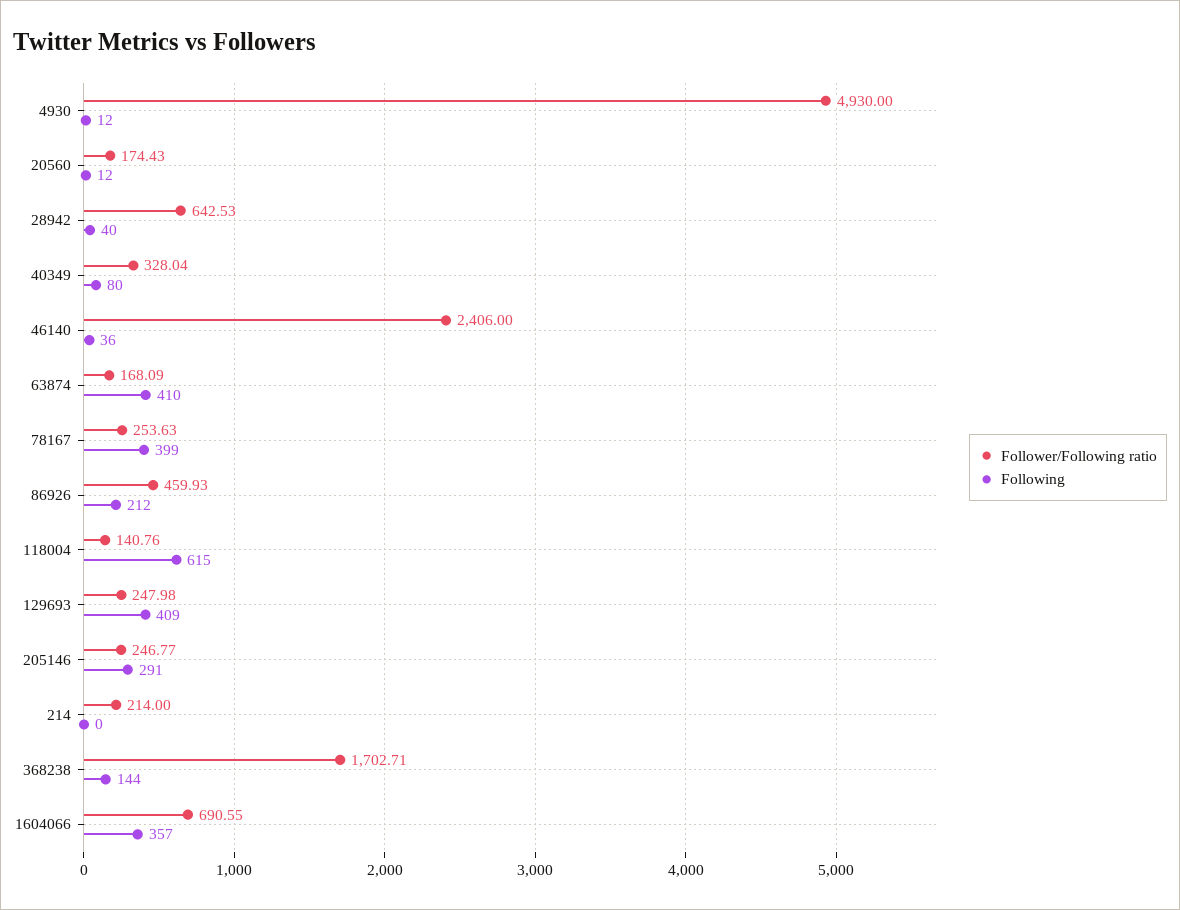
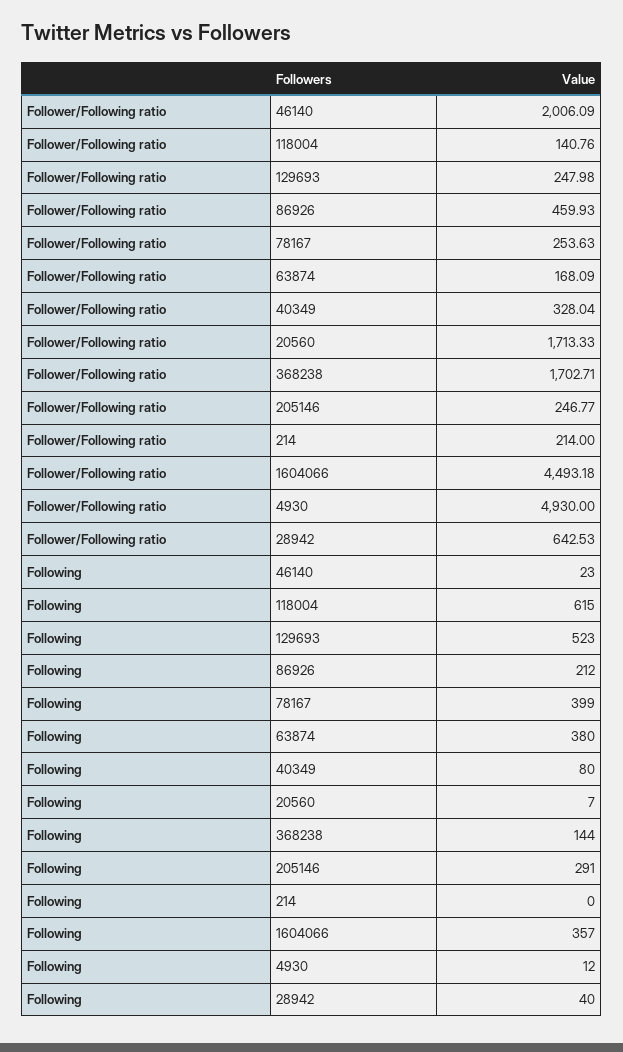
Follower/Following ratio, 20560: 174.43 -> 1713.33
Following, 20560: 12 -> 7
Follower/Following ratio, 46140: 2406 -> 2006.09
Following, 46140: 36 -> 23
Following, 63874: 410 -> 380
Following, 129693: 409 -> 523
Follower/Following ratio, 1604066: 690.55 -> 4493.18

